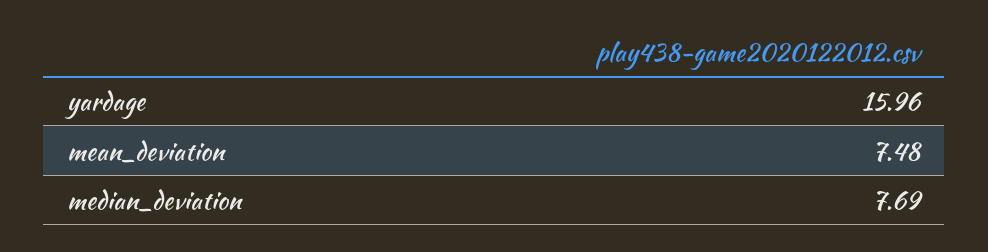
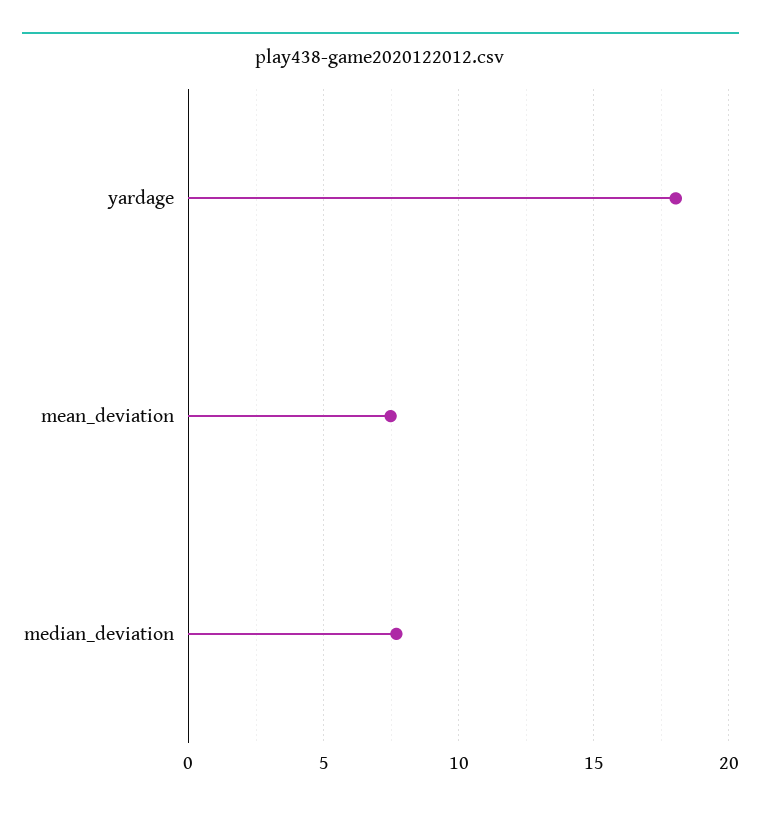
yardage: 15.96 -> 18

